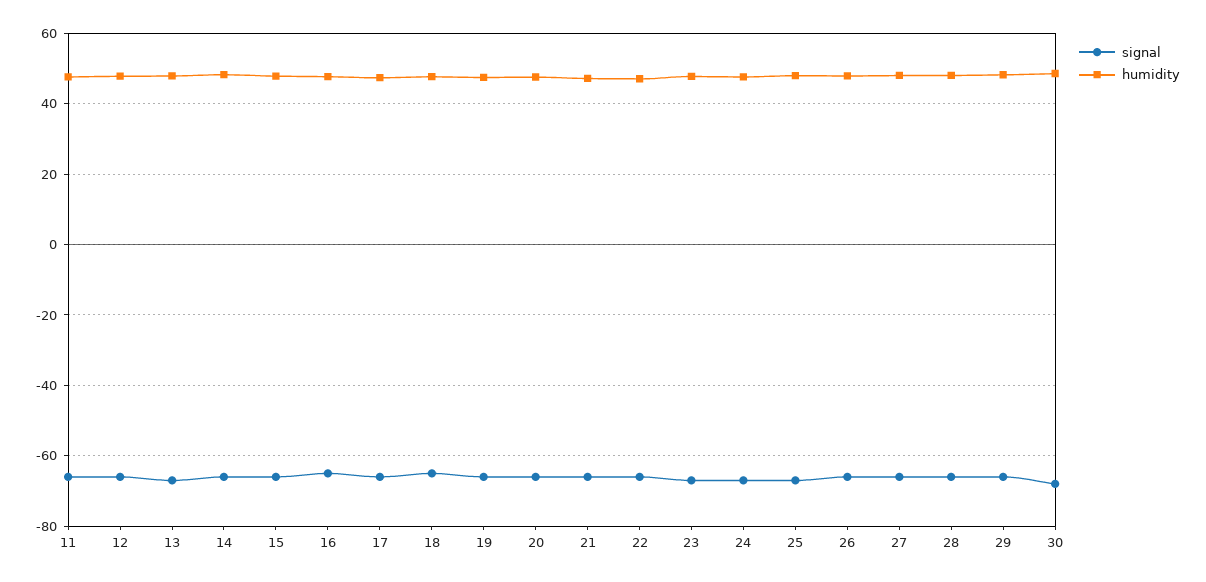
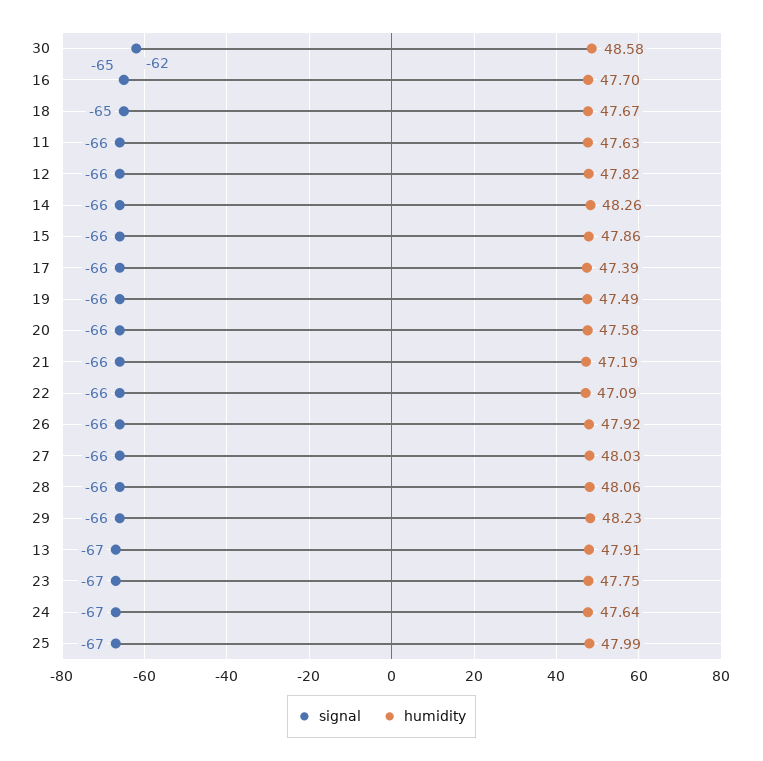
signal, 30: -68 -> -62

